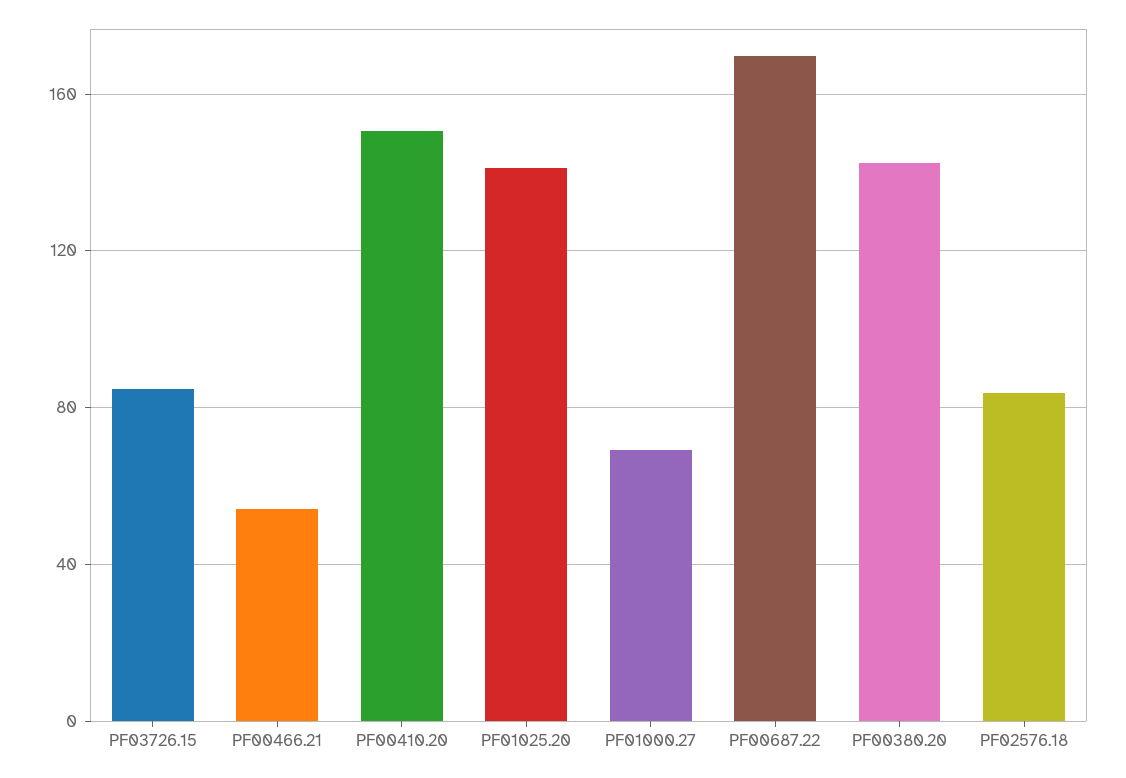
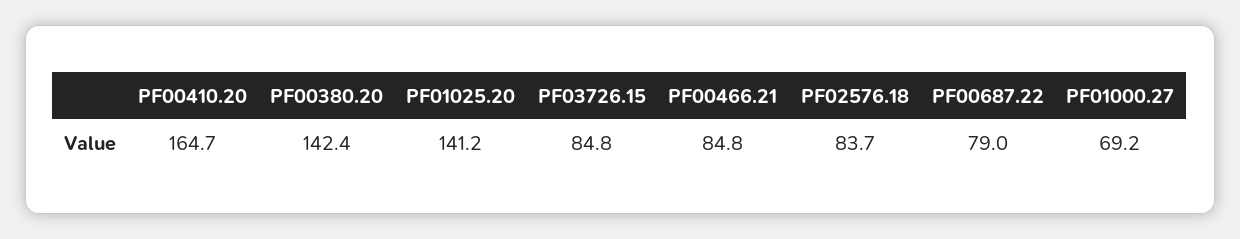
PF00466.21: 55 -> 84.8
PF00410.20: 150 -> 164.7
PF00687.22: 170 -> 79

